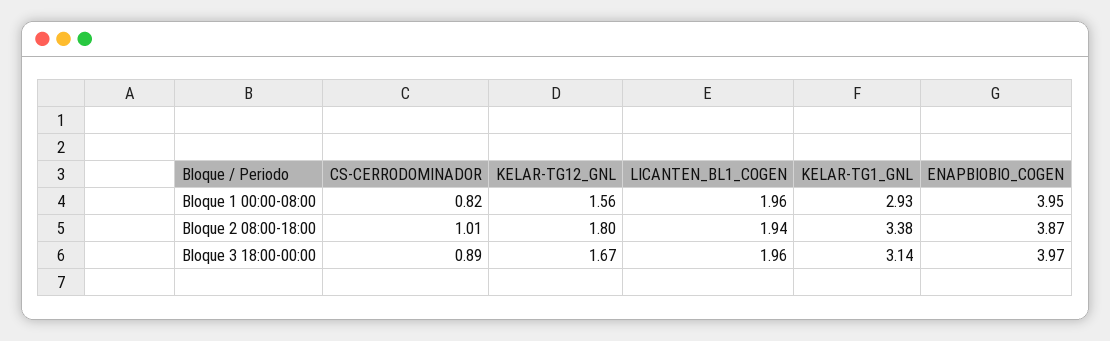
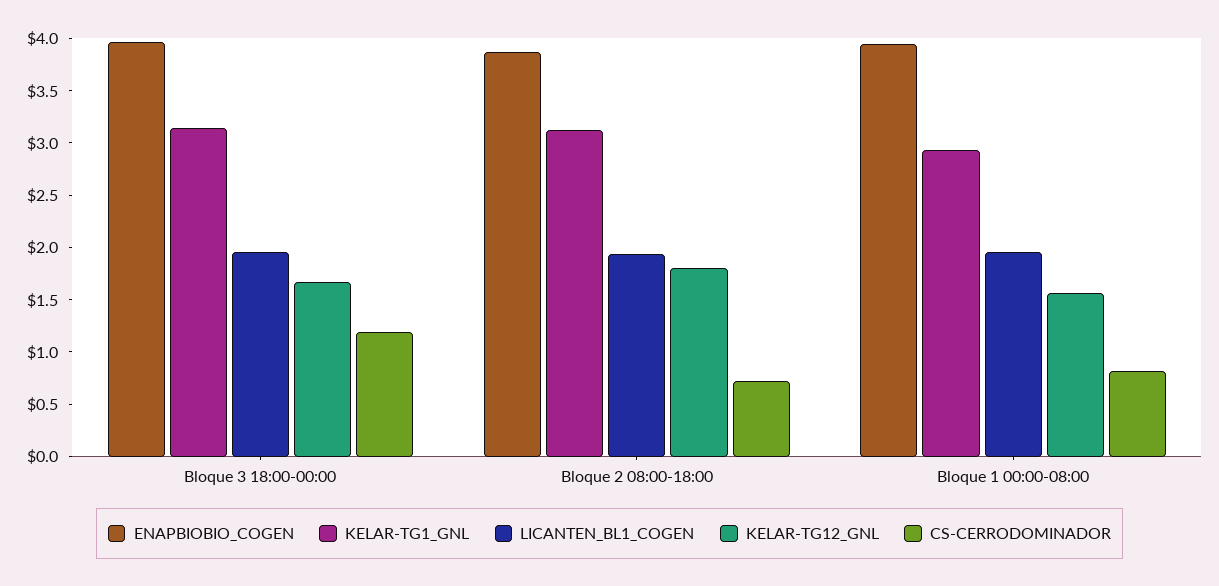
CS-CERRODOMINADOR, Bloque 2 08:00-18:00: 1.01 -> 0.7
KELAR-TG1_GNL, Bloque 2 08:00-18:00: 3.38 -> 3.1
CS-CERRODOMINADOR, Bloque 3 18:00-00:00: 0.89 -> 1.2

